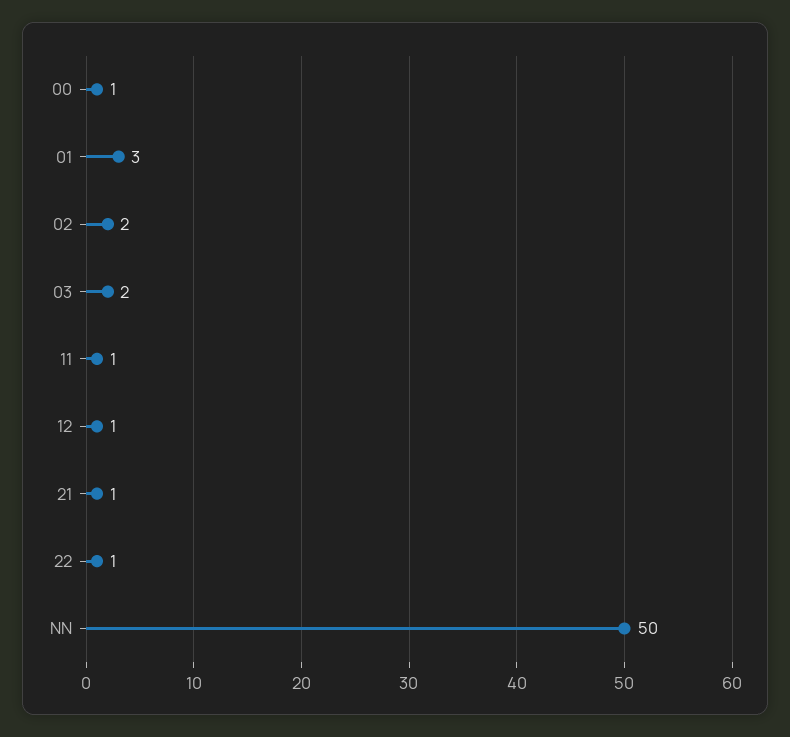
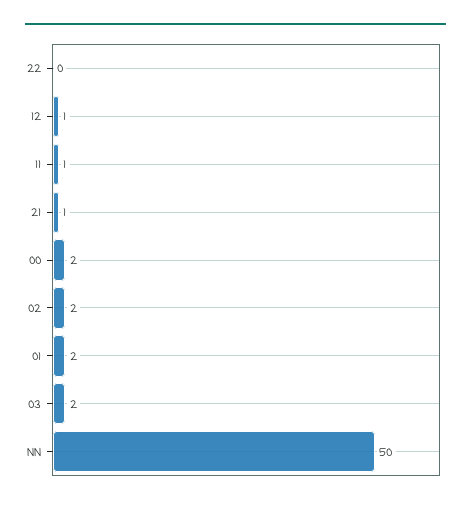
00: 1 -> 2
01: 3 -> 2
22: 1 -> 0

